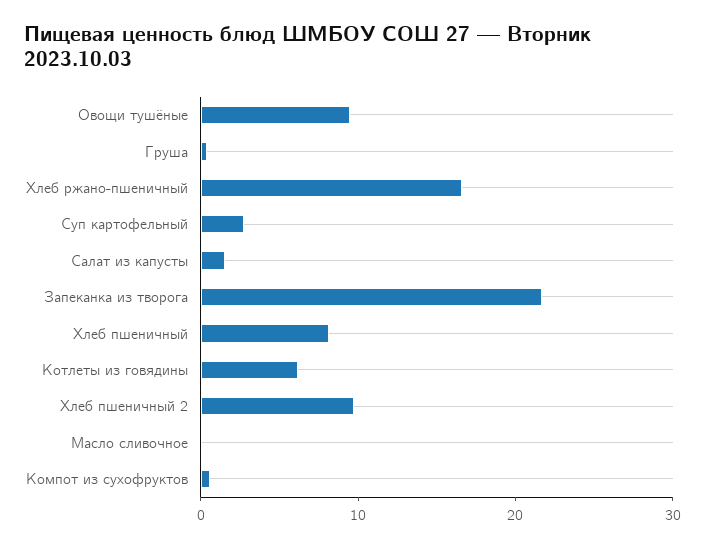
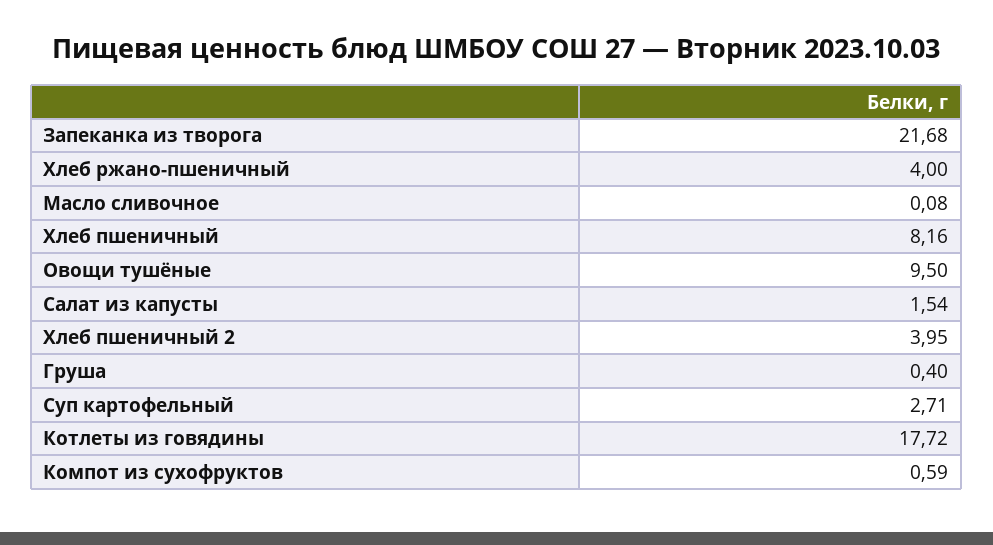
Хлеб ржано-пшеничный: 16 -> 4
Котлеты из говядины: 6 -> 17.72
Хлеб пшеничный 2: 10 -> 3.95

